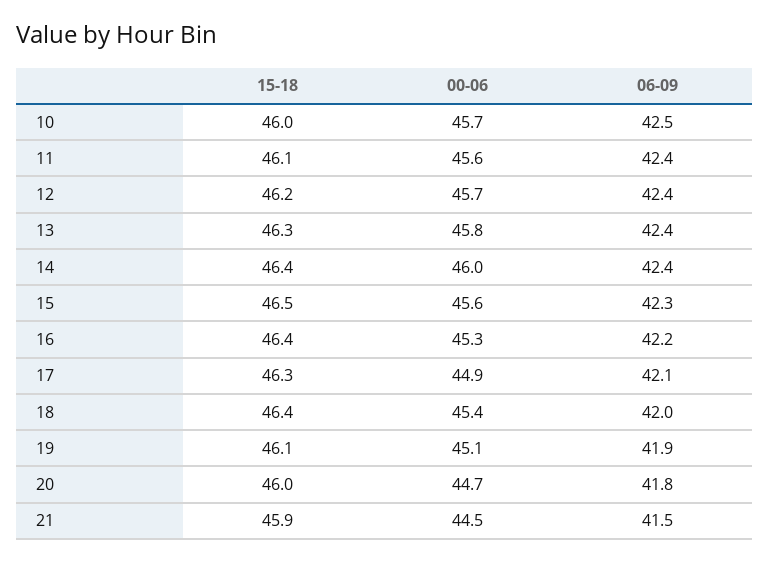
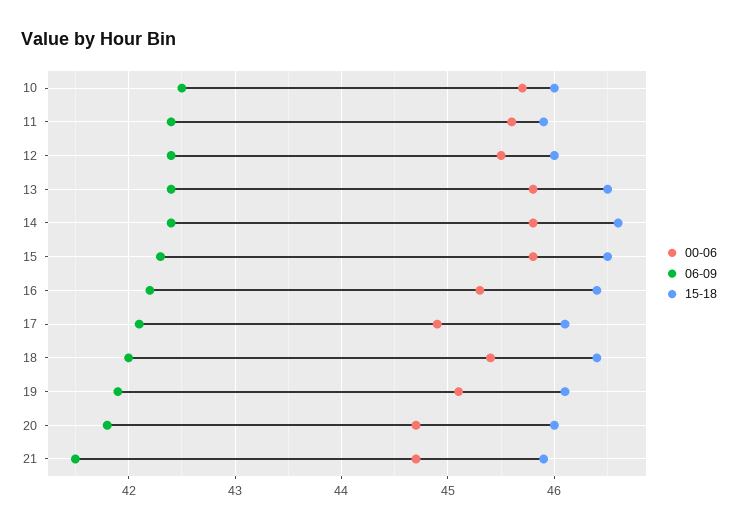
15-18, 11: 46.1 -> 45.9
15-18, 12: 46.2 -> 46
00-06, 12: 45.7 -> 45.5
15-18, 13: 46.3 -> 46.5
15-18, 14: 46.4 -> 46.6
00-06, 14: 46 -> 45.8
00-06, 15: 45.6 -> 45.8
15-18, 17: 46.3 -> 46.1
00-06, 21: 44.5 -> 44.7

